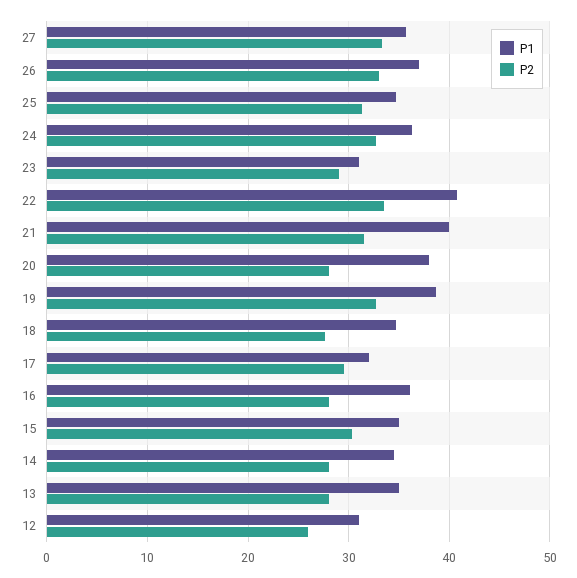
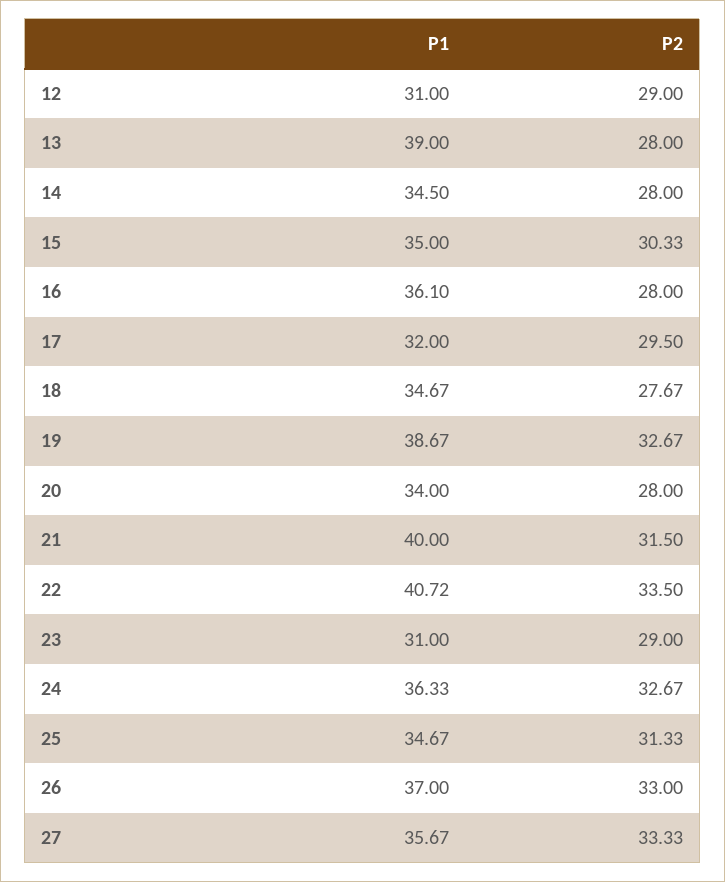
P1, 20: 38 -> 34
P1, 13: 35 -> 39
P2, 12: 26 -> 29

